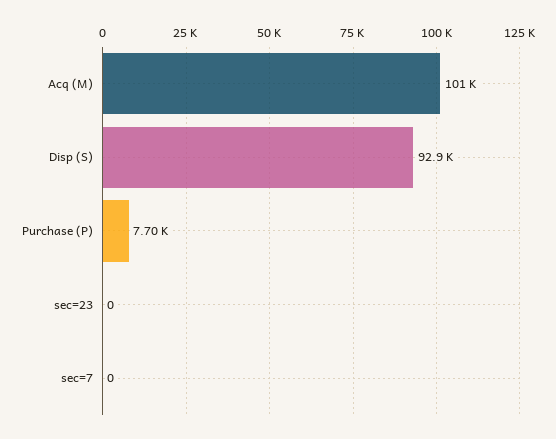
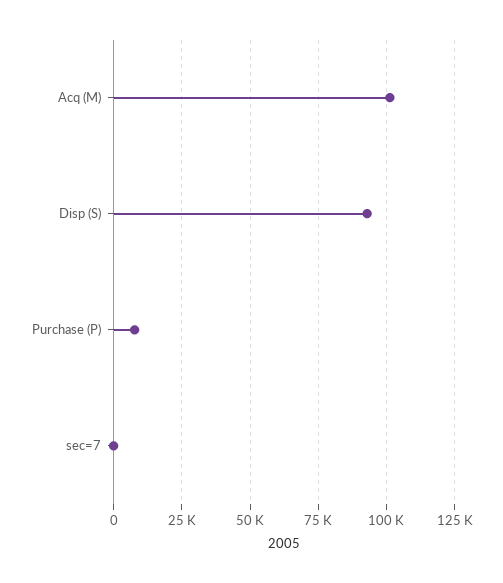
sec=23: 0 -> none

